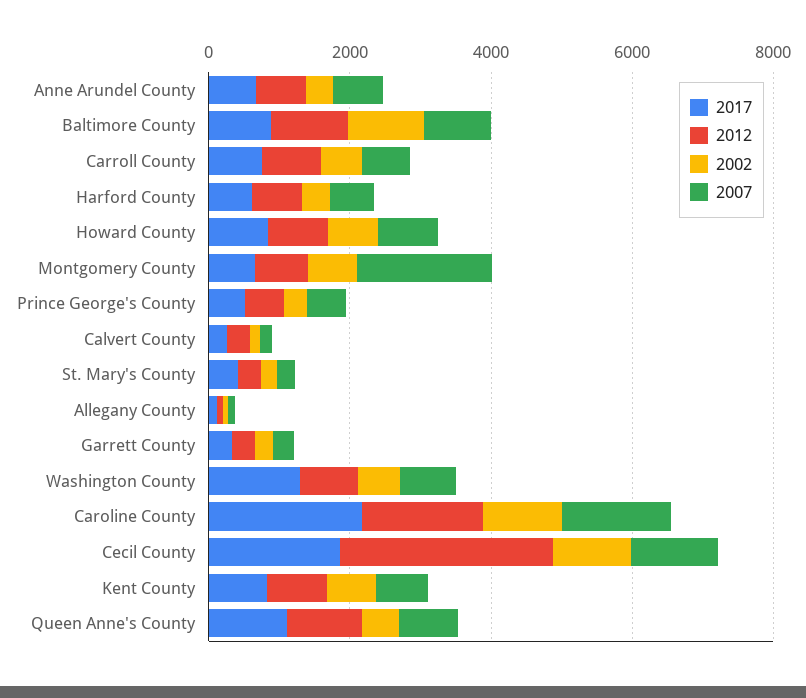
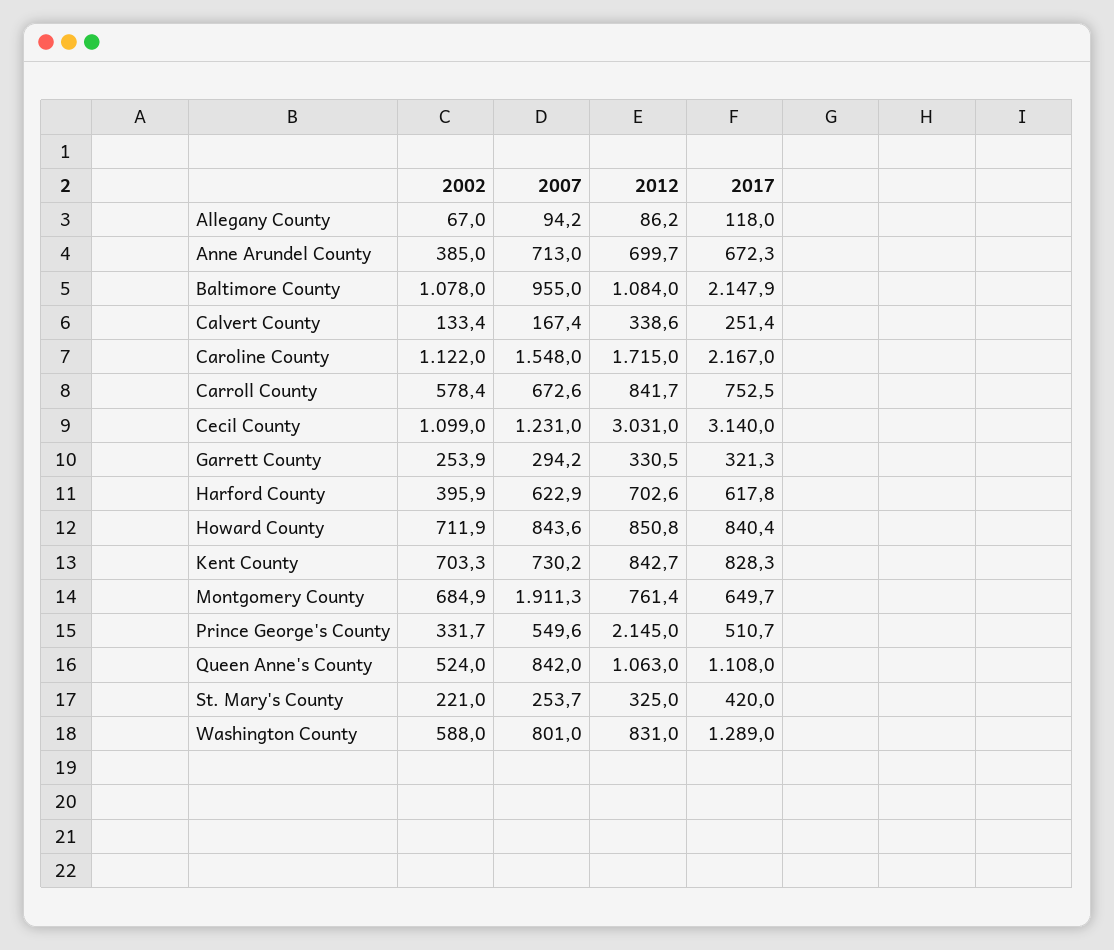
2017, Baltimore County: 1000 -> 2147.9
2012, Prince George's County: 500 -> 2145
2017, Cecil County: 2000 -> 3140

